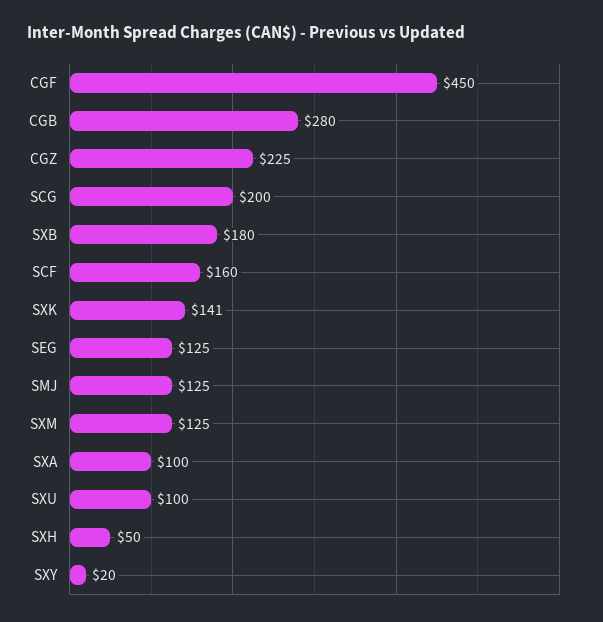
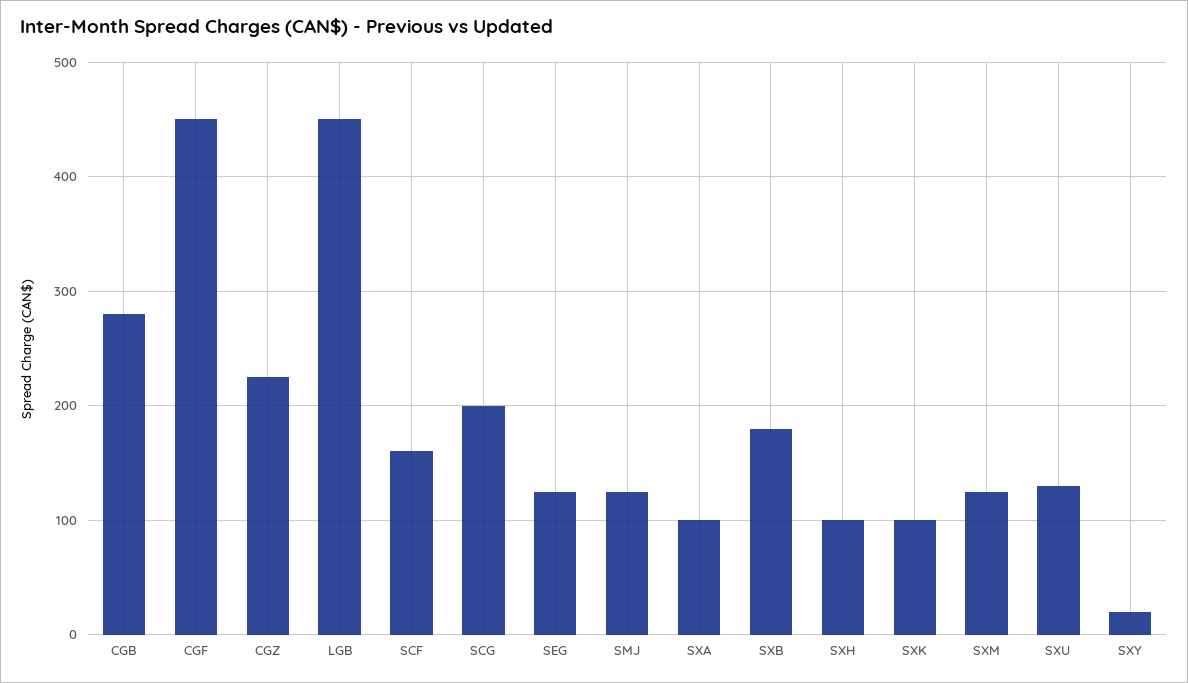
SXK: 141 -> 100
SXU: 100 -> 130
SXH: 50 -> 100
LGB: none -> 450

